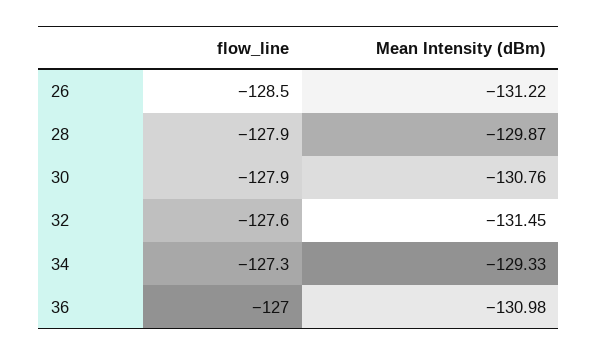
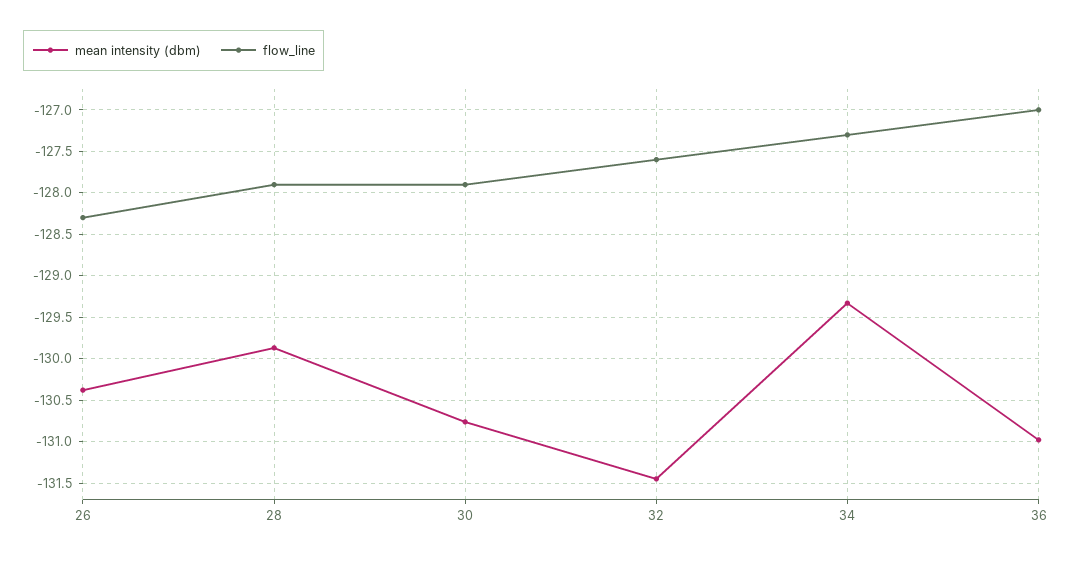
flow_line, 26: -128.5 -> -128.3
Mean Intensity (dBm), 26: -131.22 -> -130.4

